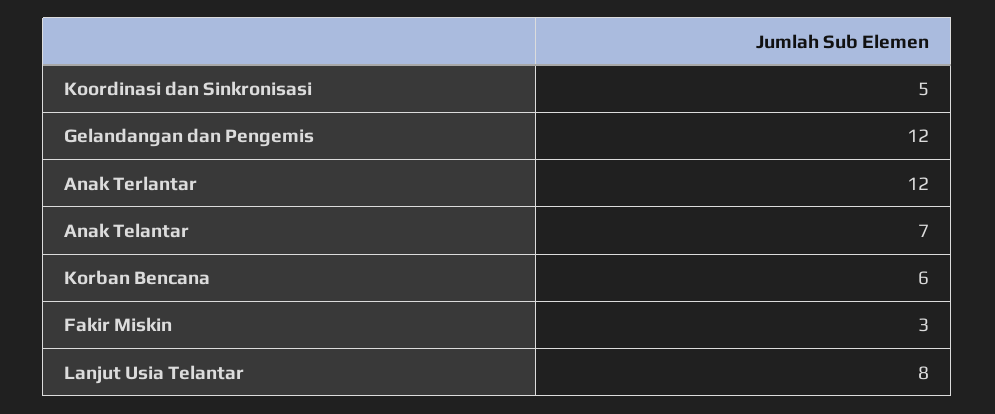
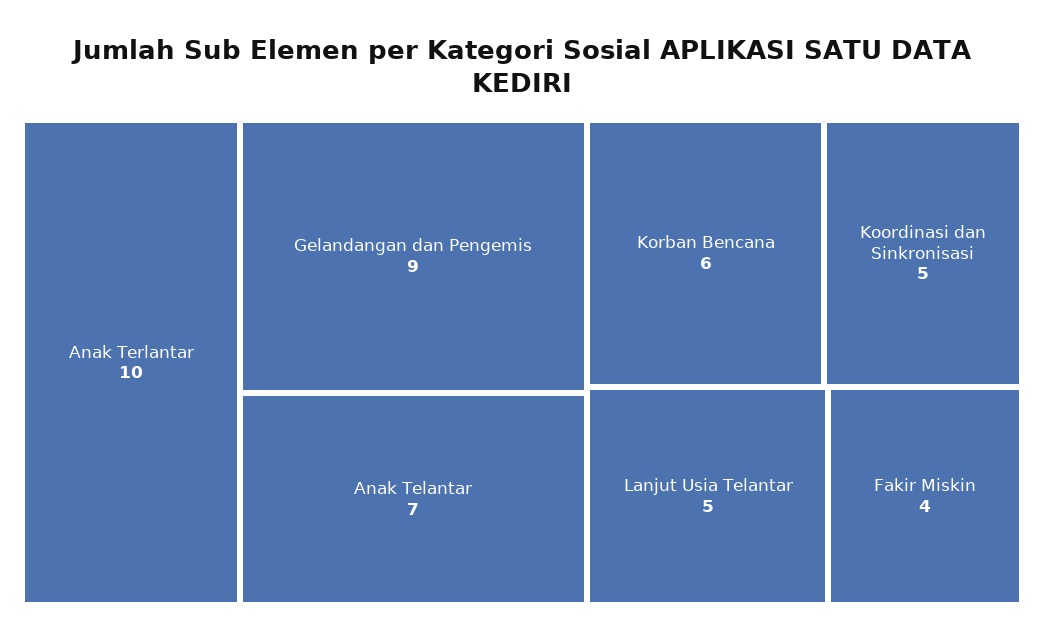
Gelandangan dan Pengemis: 12 -> 9
Anak Terlantar: 12 -> 10
Fakir Miskin: 3 -> 4
Lanjut Usia Telantar: 8 -> 5

